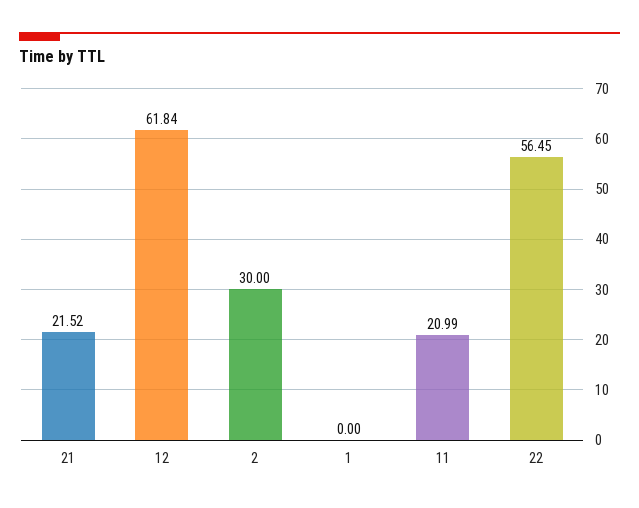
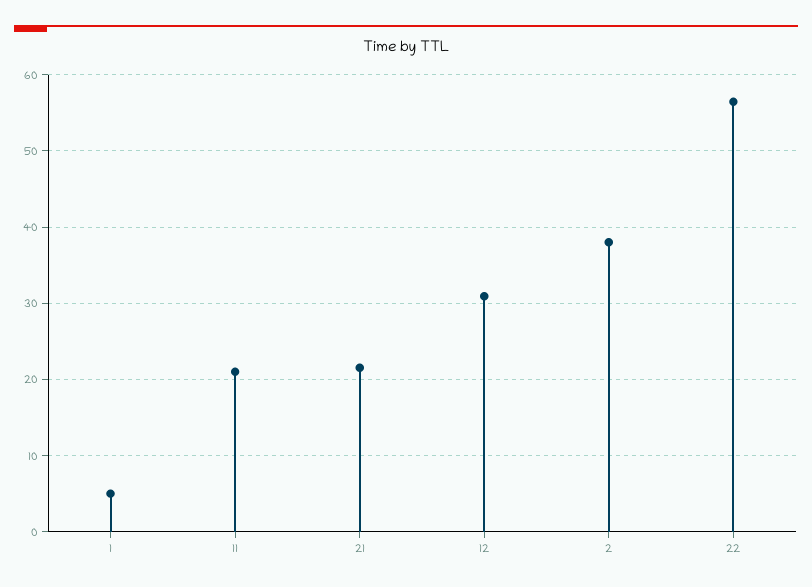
12: 61.84 -> 31
2: 30 -> 38
1: 0 -> 5

